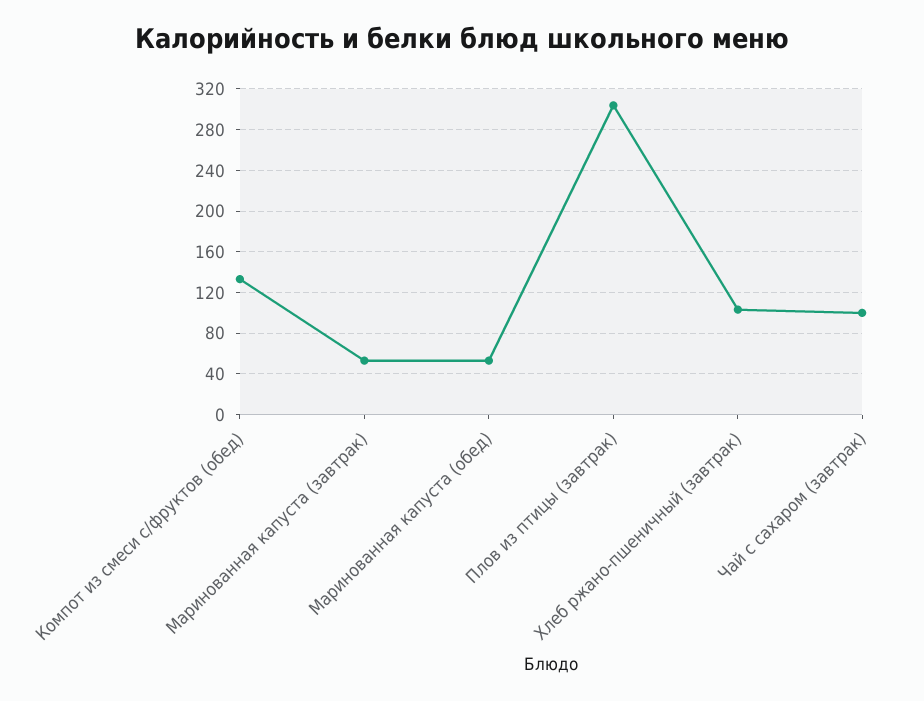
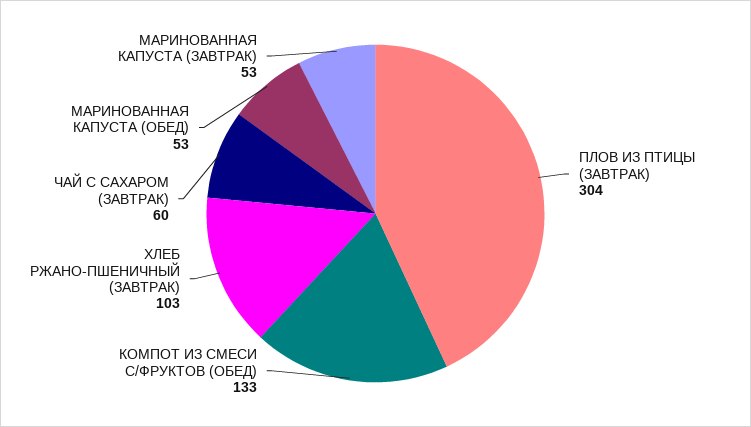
Чай с сахаром (завтрак): 100 -> 60

